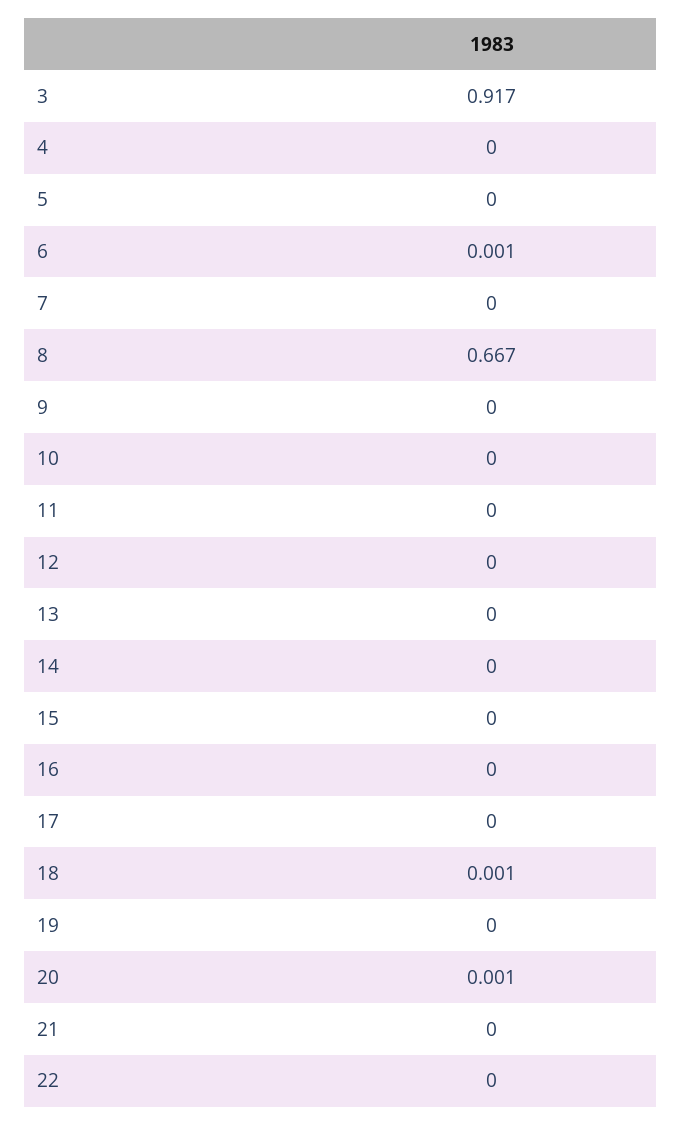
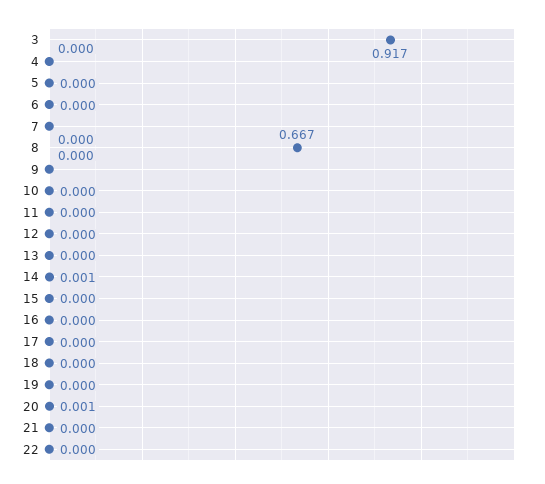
6: 0.001 -> 0
14: 0 -> 0.001
18: 0.001 -> 0

